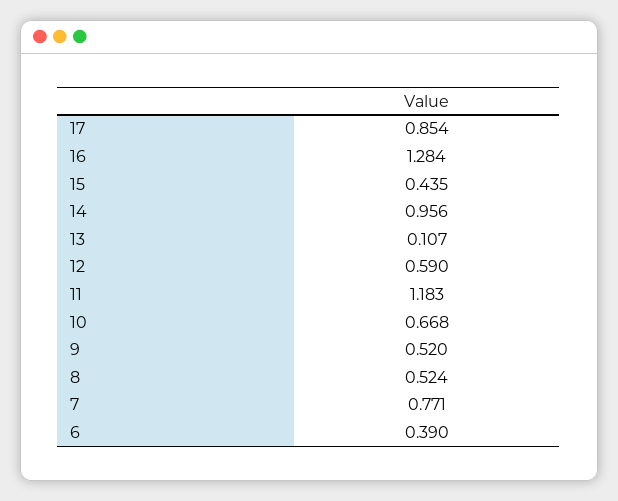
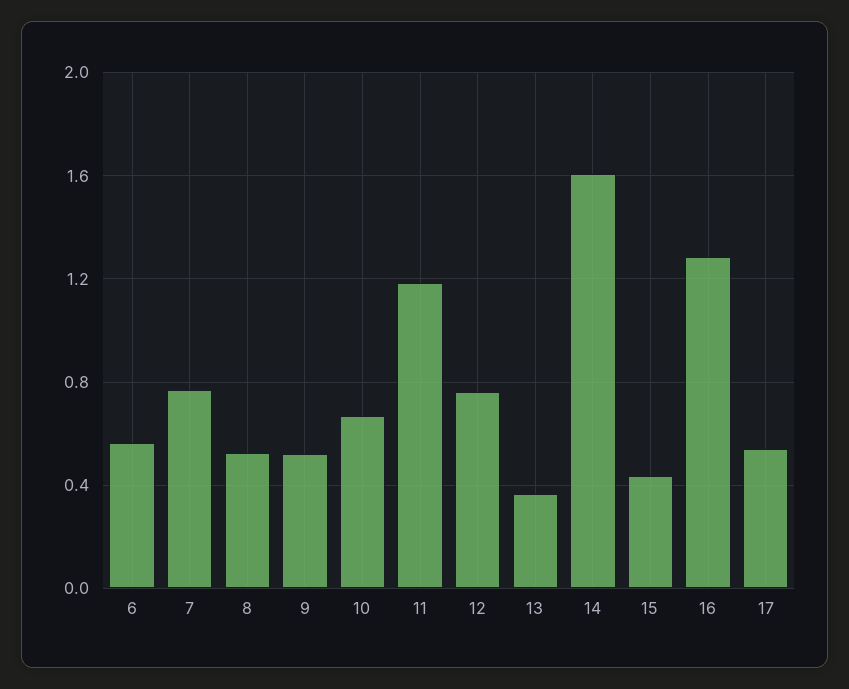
17: 0.854 -> 0.55
14: 0.956 -> 1.6
13: 0.107 -> 0.35
12: 0.59 -> 0.75
6: 0.39 -> 0.55

